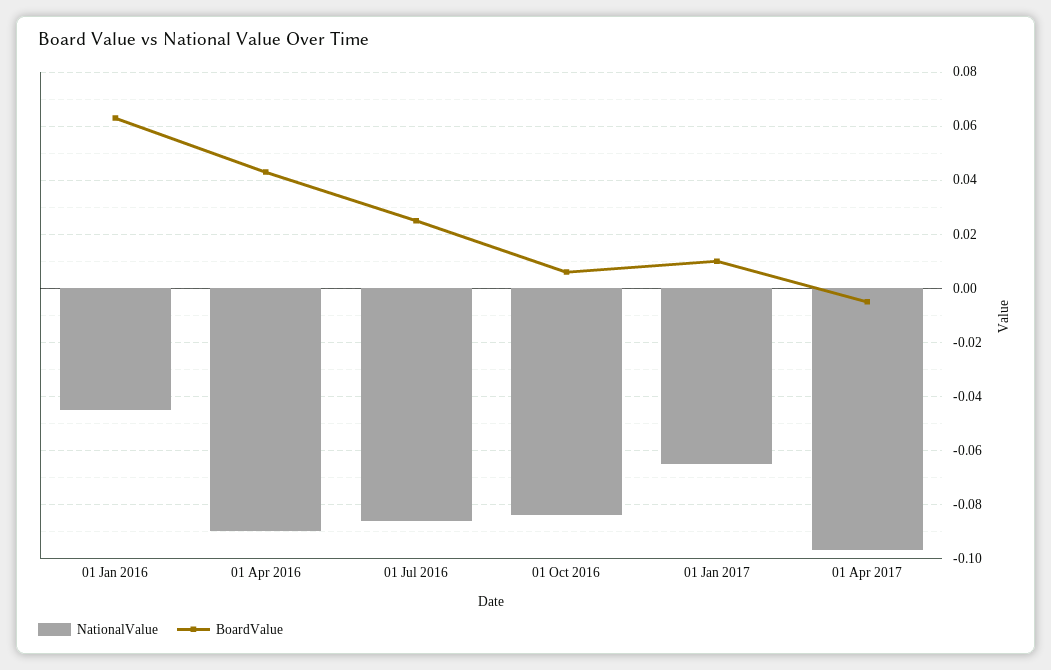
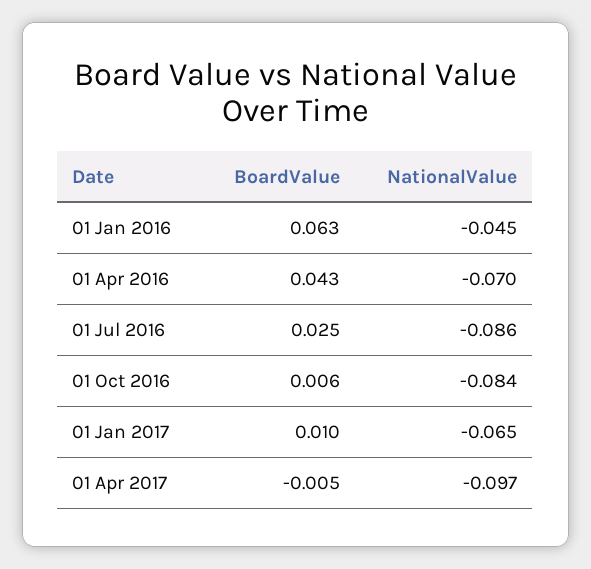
NationalValue, 01 Apr 2016: -0.09 -> -0.07

